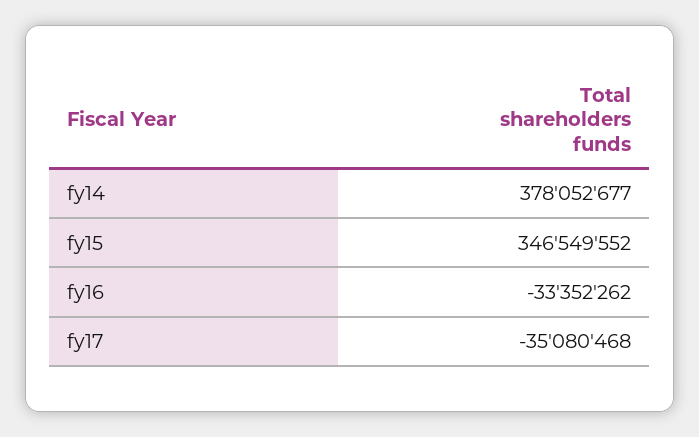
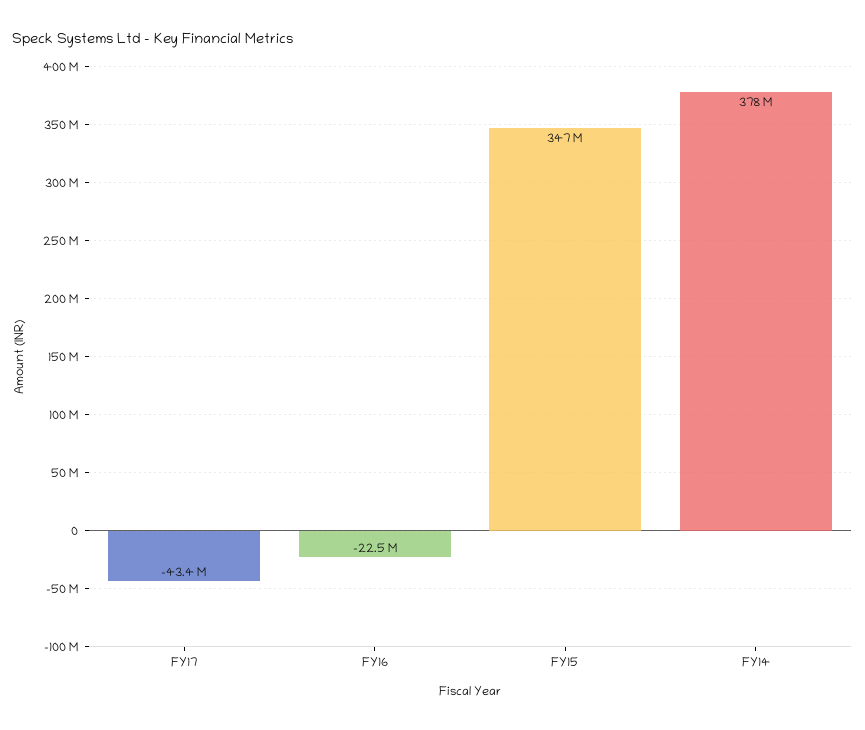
fy16: -33352262 -> -22500000
fy17: -35080468 -> -43400000

